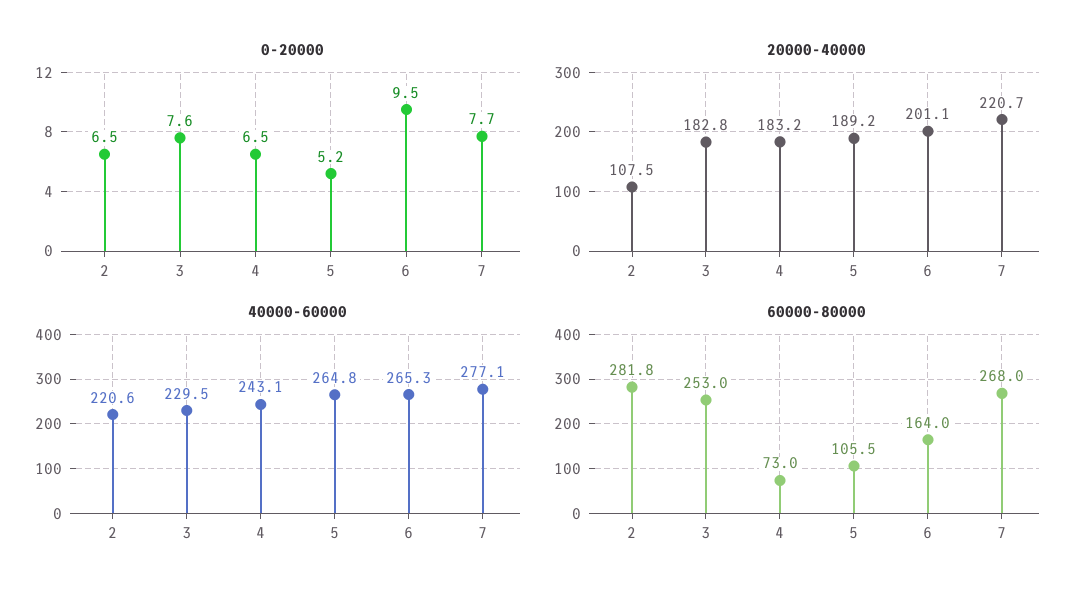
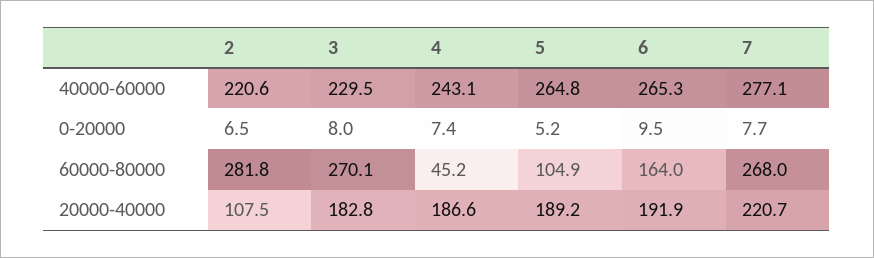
0-20000, 3: 7.6 -> 8
0-20000, 4: 6.5 -> 7.4
20000-40000, 4: 183.2 -> 186.6
20000-40000, 6: 201.1 -> 191.9
60000-80000, 3: 253 -> 270.1
60000-80000, 4: 73 -> 45.2
60000-80000, 5: 105.5 -> 104.9

